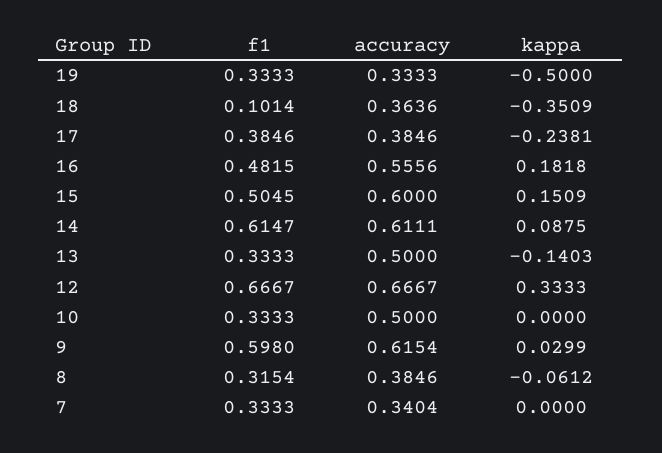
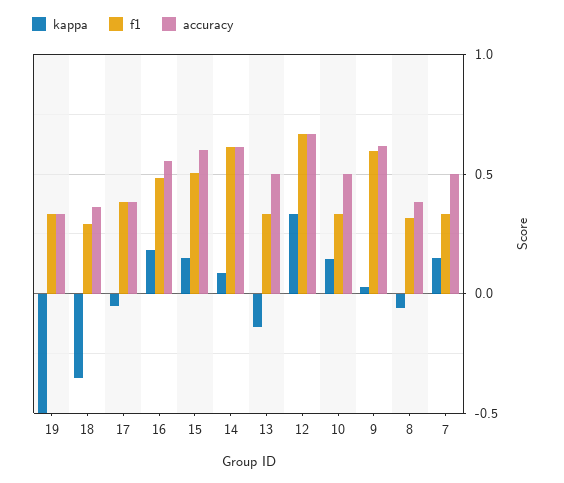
f1, 18: 0.1014 -> 0.3
kappa, 17: -0.2381 -> -0.05
kappa, 10: 0 -> 0.15
accuracy, 7: 0.3404 -> 0.5
kappa, 7: 0 -> 0.15

